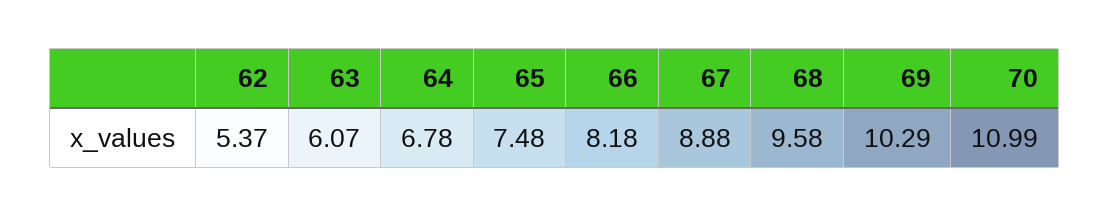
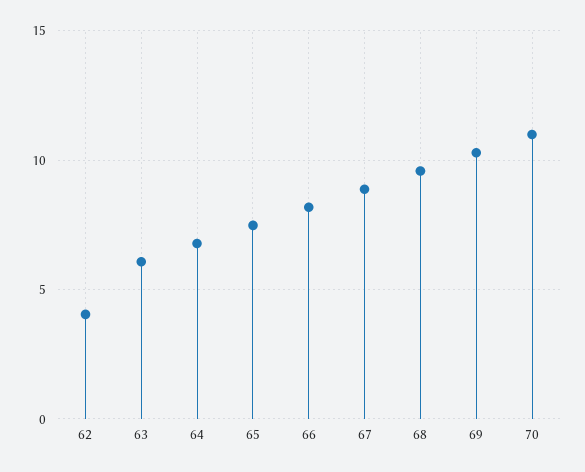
62: 5.37 -> 4

